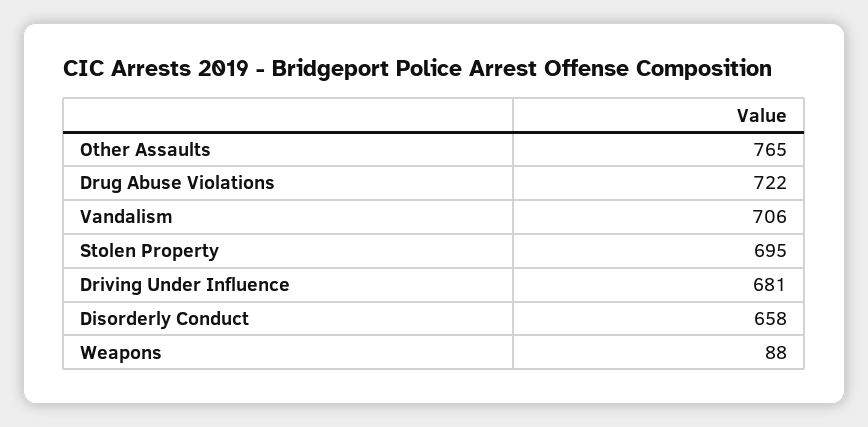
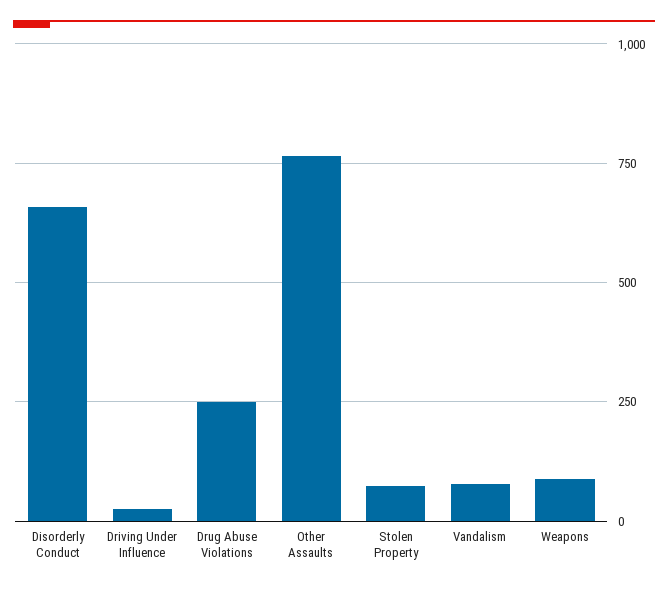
Drug Abuse Violations: 722 -> 250
Vandalism: 706 -> 75
Stolen Property: 695 -> 75
Driving Under Influence: 681 -> 25

